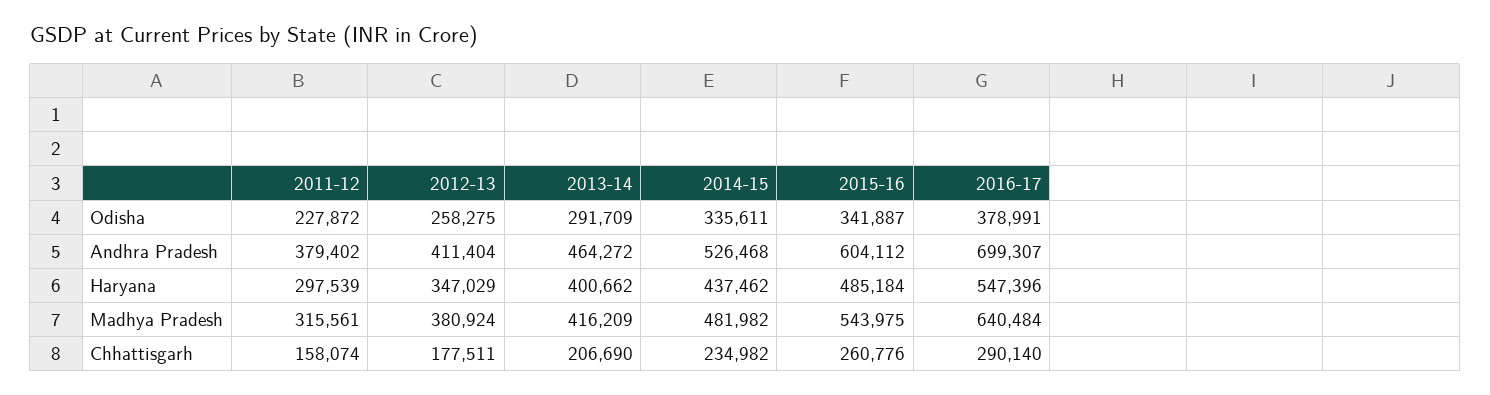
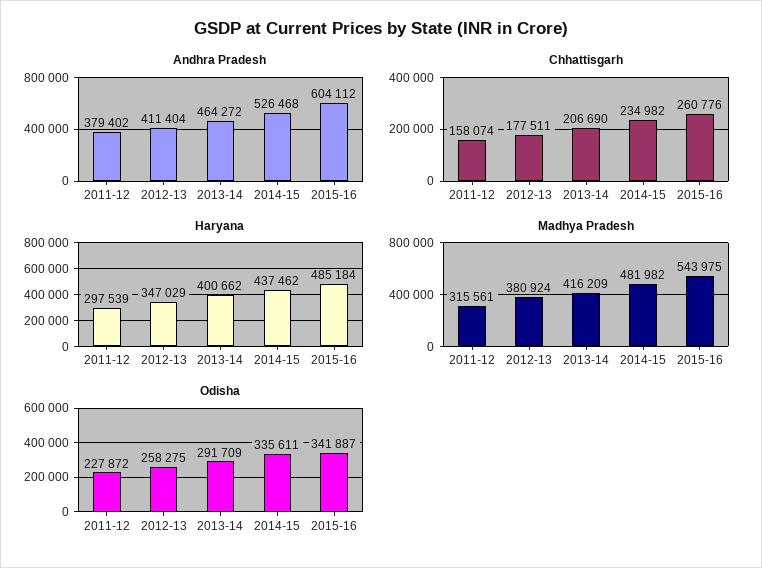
Odisha, 2016-17: 378991 -> none
Andhra Pradesh, 2016-17: 699307 -> none
Haryana, 2016-17: 547396 -> none
Madhya Pradesh, 2016-17: 640484 -> none
Chhattisgarh, 2016-17: 290140 -> none

